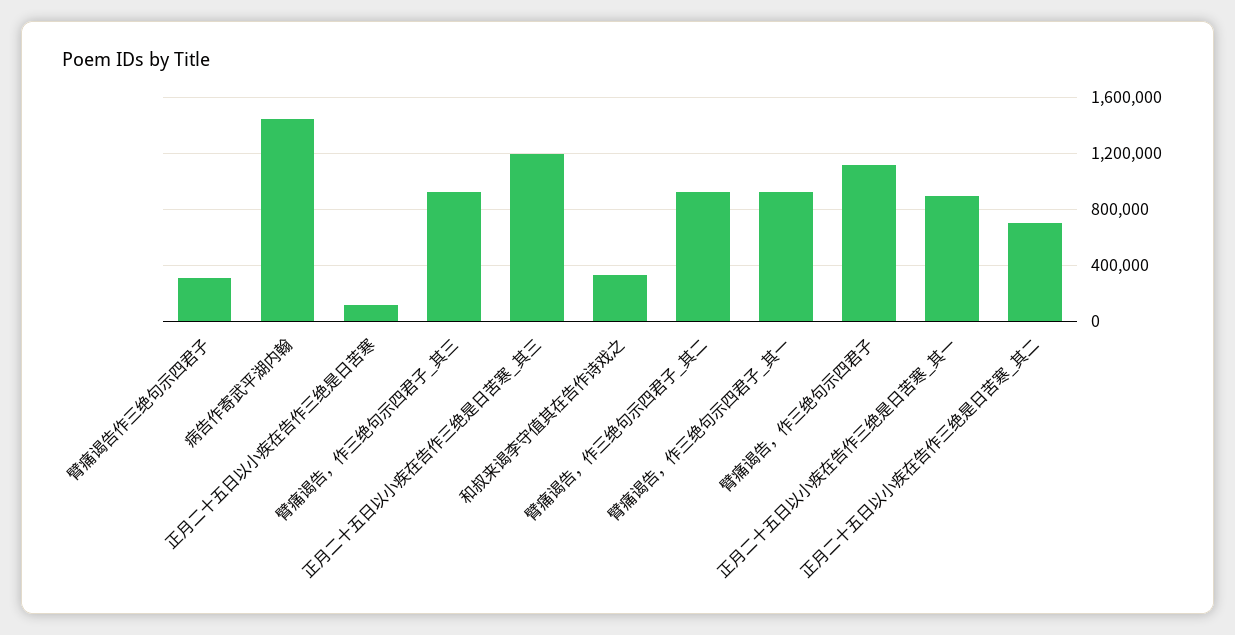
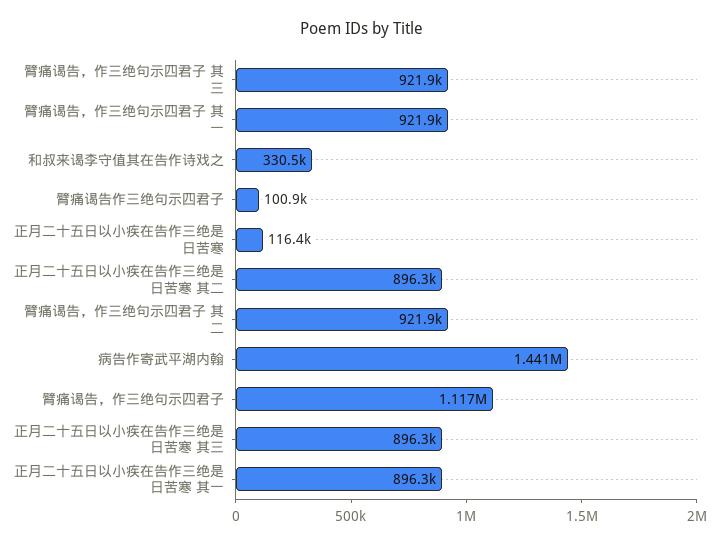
臂痛谒告作三绝句示四君子: 300000 -> 100900
正月二十五日以小疾在告作三绝是日苦寒_其三: 1200000 -> 896300
正月二十五日以小疾在告作三绝是日苦寒_其二: 700000 -> 896300

